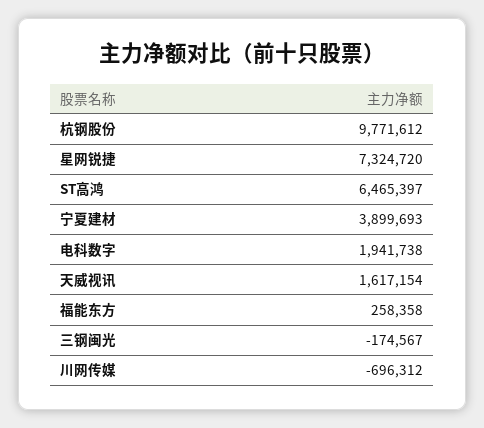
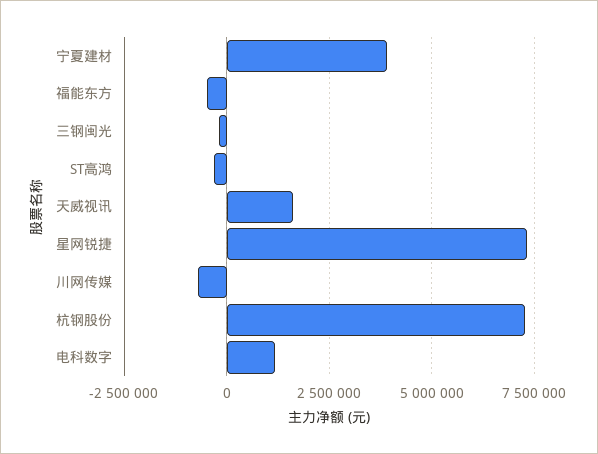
杭钢股份: 9771612 -> 7250000
ST高鸿: 6465397 -> -250000
电科数字: 1941738 -> 1250000
福能东方: 258358 -> -500000

